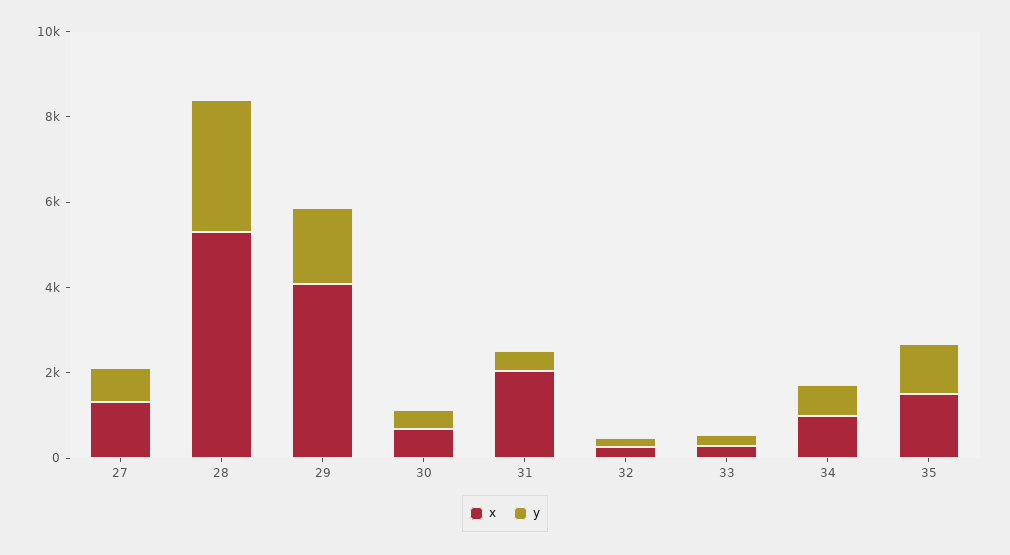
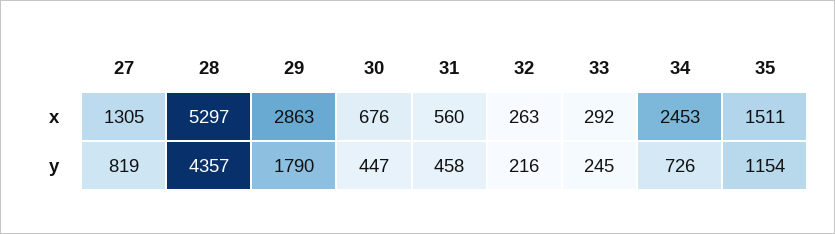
y, 28: 3000 -> 4357
x, 29: 4000 -> 2863
x, 31: 2000 -> 560
x, 34: 1000 -> 2453

